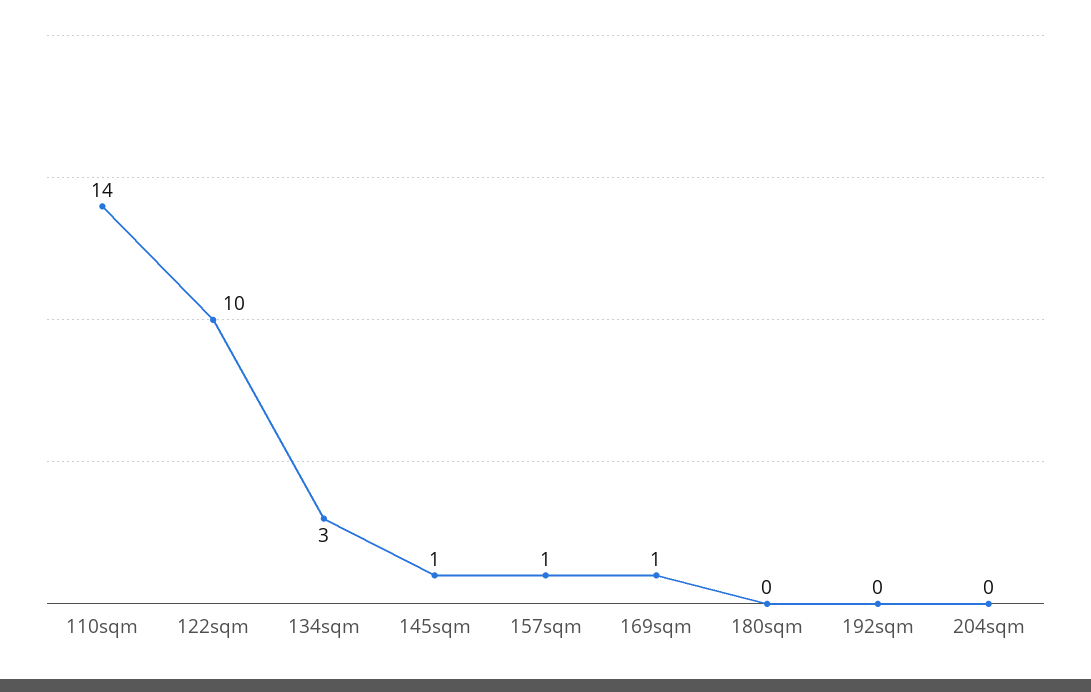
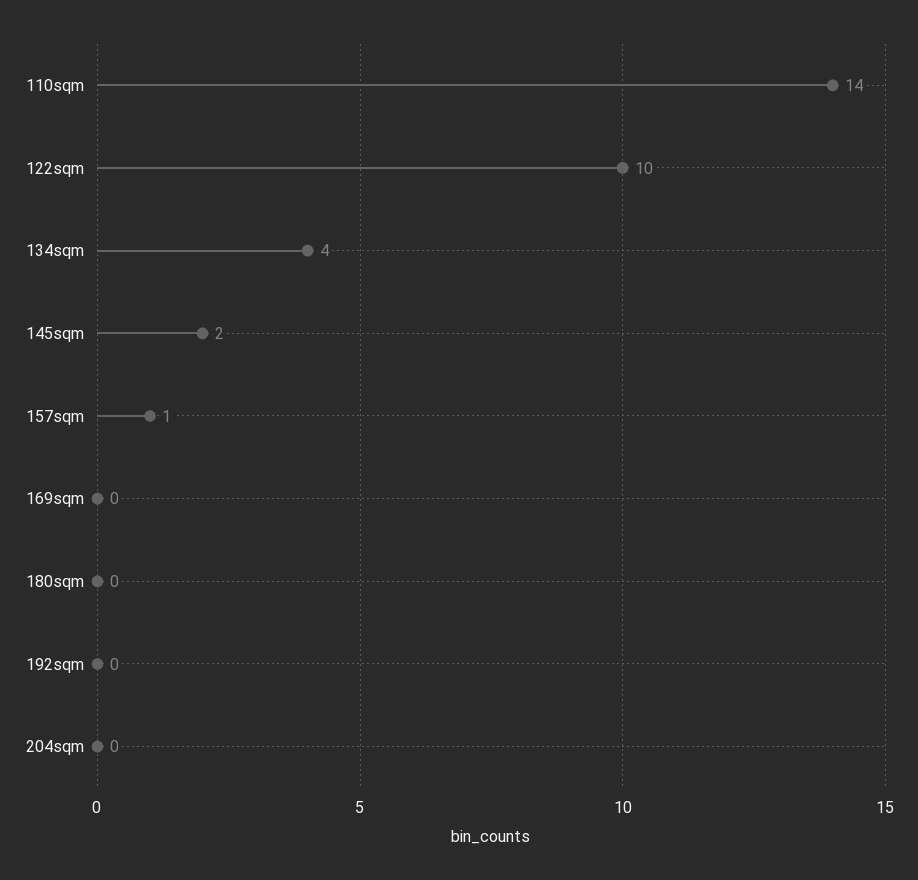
134sqm: 3 -> 4
145sqm: 1 -> 2
169sqm: 1 -> 0

